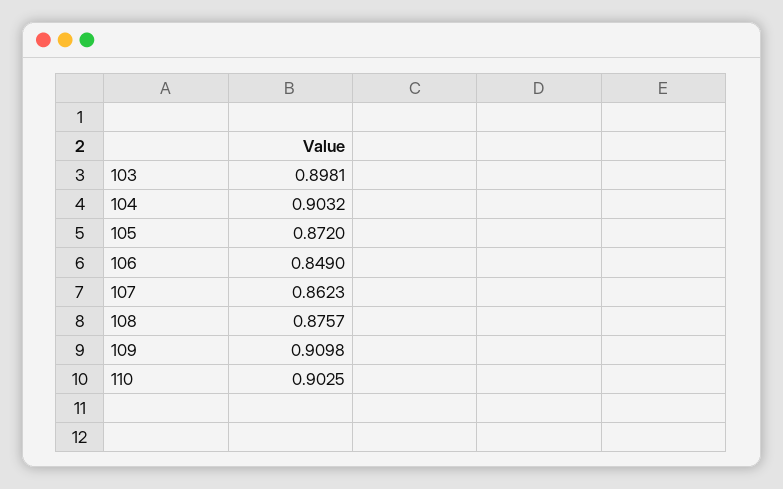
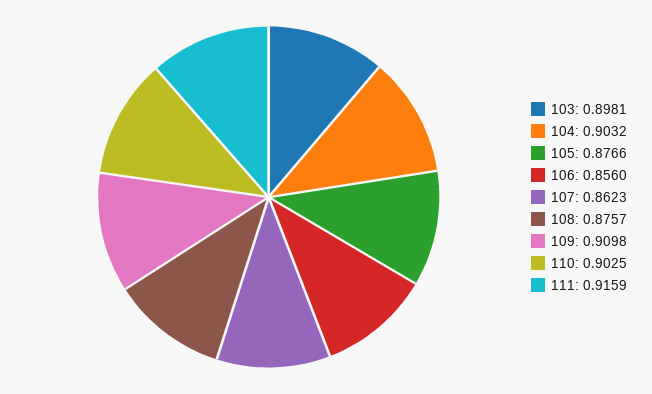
105: 0.872 -> 0.8766
106: 0.849 -> 0.856
111: none -> 0.9159

